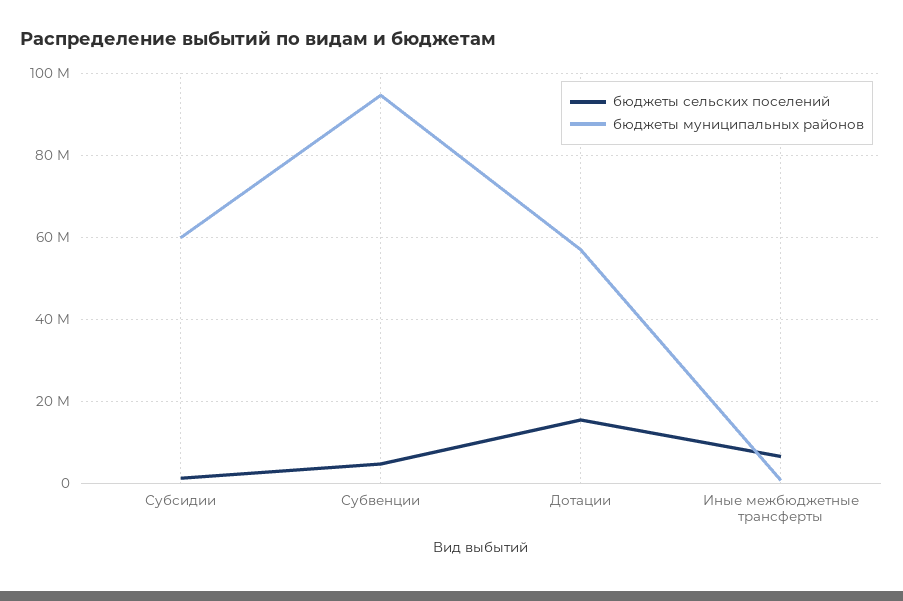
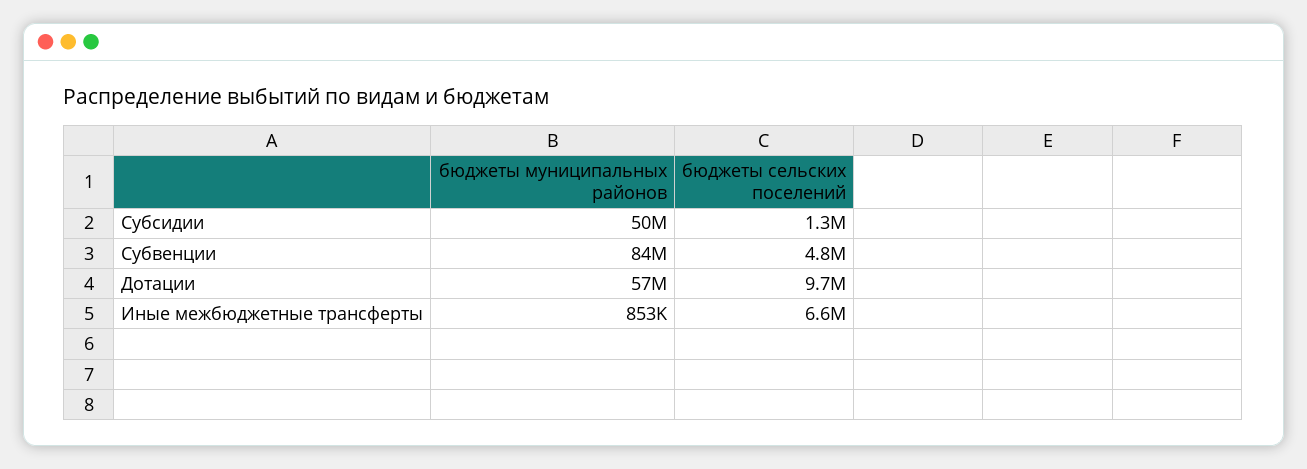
бюджеты муниципальных районов, Субсидии: 60000000 -> 50000000
бюджеты муниципальных районов, Субвенции: 94000000 -> 84000000
бюджеты сельских поселений, Дотации: 16000000 -> 9700000

